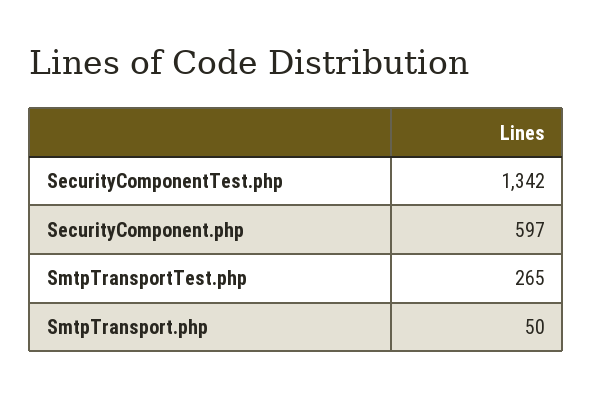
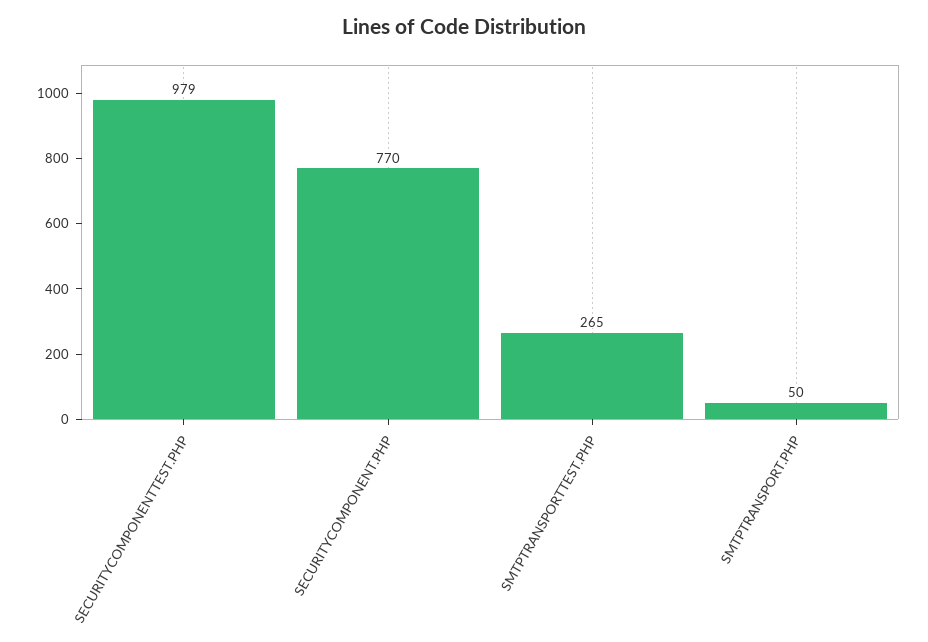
SecurityComponentTest.php: 1342 -> 979
SecurityComponent.php: 597 -> 770

